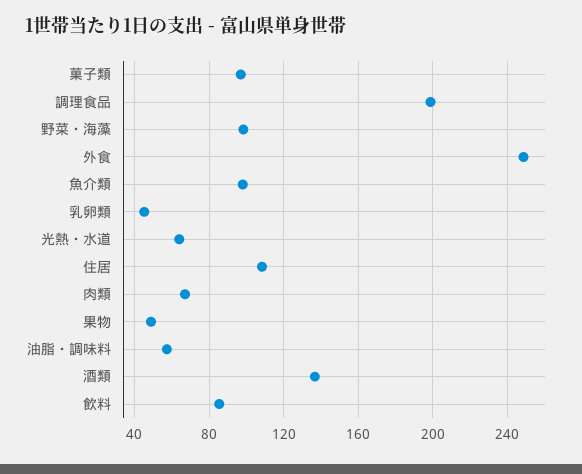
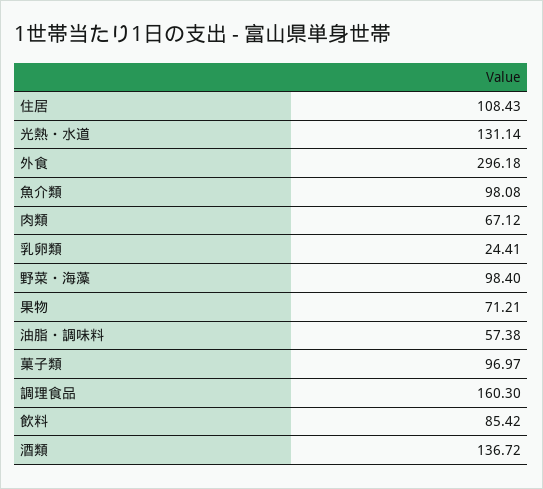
調理食品: 200 -> 160.3
外食: 250 -> 296.18
乳卵類: 45 -> 24.41
光熱・水道: 65 -> 131.14
果物: 50 -> 71.21

